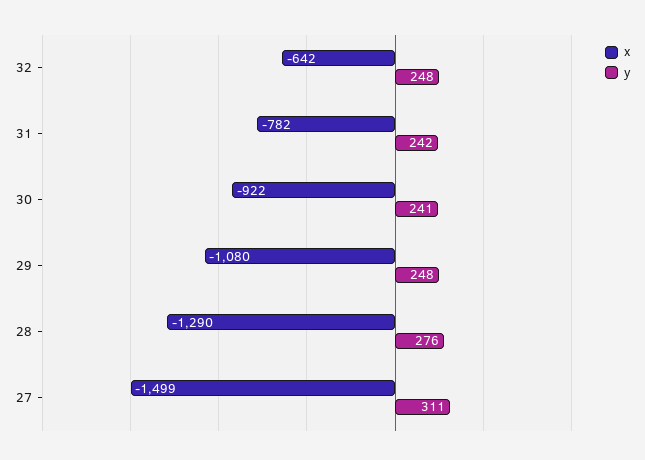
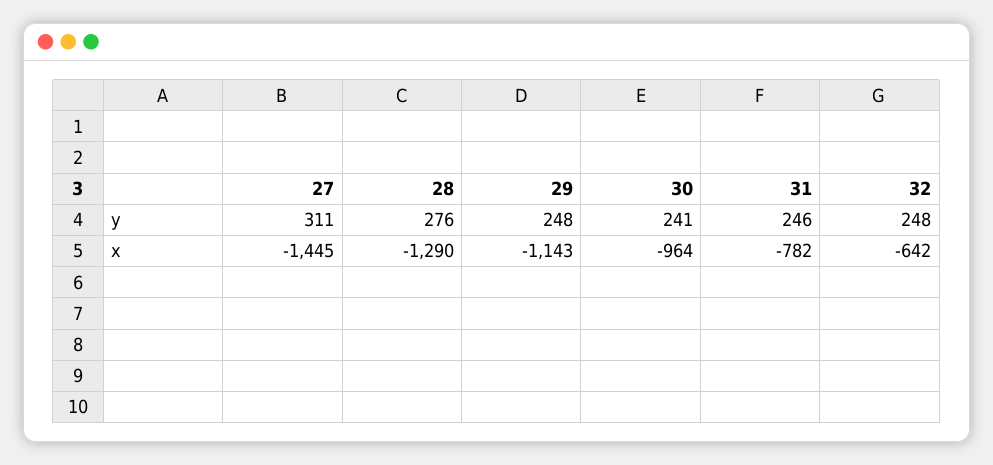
y, 31: 242 -> 246
x, 30: -922 -> -964
x, 29: -1080 -> -1143
x, 27: -1499 -> -1445

